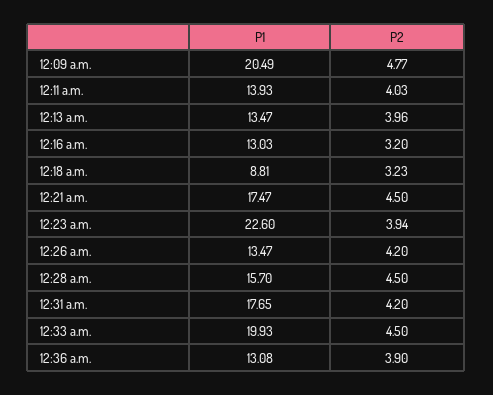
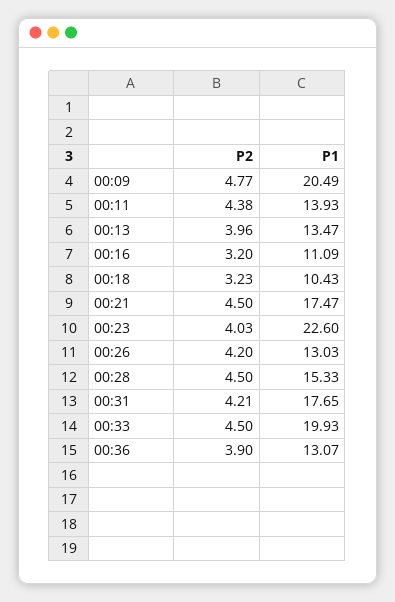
P2, 12:11 a.m.: 4.03 -> 4.38
P1, 12:16 a.m.: 13.03 -> 11.09
P1, 12:18 a.m.: 8.81 -> 10.43
P2, 12:23 a.m.: 3.94 -> 4.03
P1, 12:26 a.m.: 13.47 -> 13.03
P1, 12:28 a.m.: 15.7 -> 15.33
P2, 12:31 a.m.: 4.2 -> 4.21
P1, 12:36 a.m.: 13.08 -> 13.07

